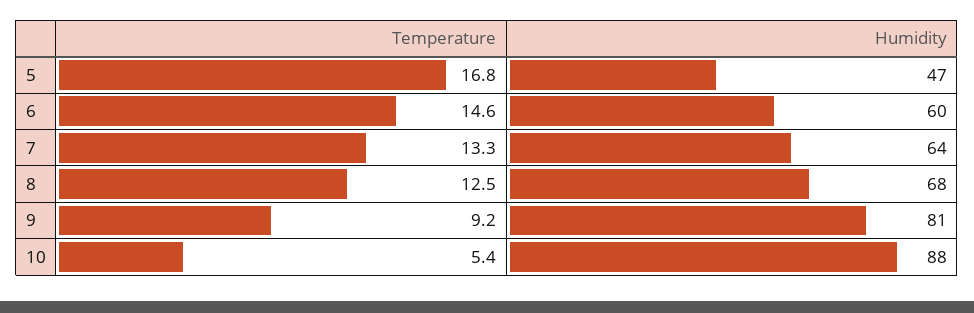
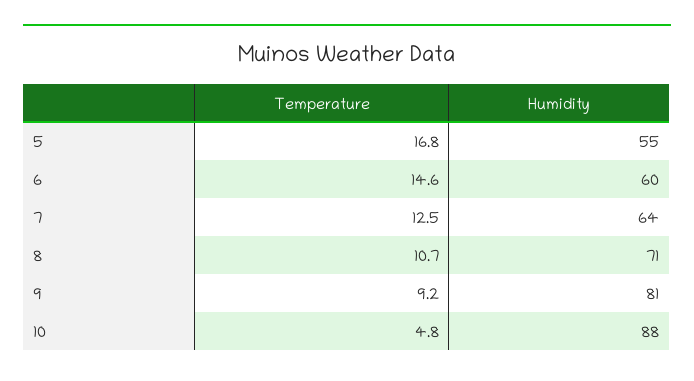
Humidity, 5: 47 -> 55
Temperature, 7: 13.3 -> 12.5
Temperature, 8: 12.5 -> 10.7
Humidity, 8: 68 -> 71
Temperature, 10: 5.4 -> 4.8

